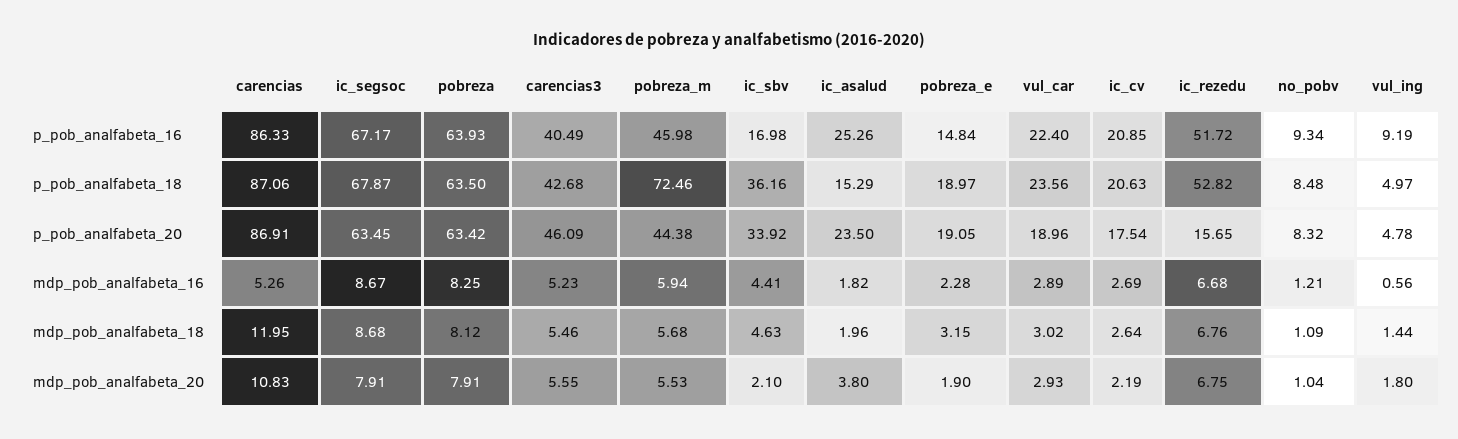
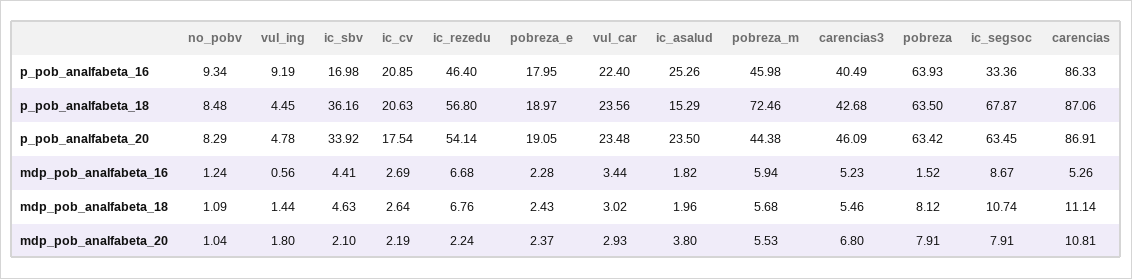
ic_segsoc, p_pob_analfabeta_16: 67.17 -> 33.36
pobreza_e, p_pob_analfabeta_16: 14.84 -> 17.95
ic_rezedu, p_pob_analfabeta_16: 51.72 -> 46.4
ic_rezedu, p_pob_analfabeta_18: 52.82 -> 56.8
vul_ing, p_pob_analfabeta_18: 4.97 -> 4.45
vul_car, p_pob_analfabeta_20: 18.96 -> 23.48
ic_rezedu, p_pob_analfabeta_20: 15.65 -> 54.14
no_pobv, p_pob_analfabeta_20: 8.32 -> 8.29
pobreza, mdp_pob_analfabeta_16: 8.25 -> 1.52
vul_car, mdp_pob_analfabeta_16: 2.89 -> 3.44
no_pobv, mdp_pob_analfabeta_16: 1.21 -> 1.24
carencias, mdp_pob_analfabeta_18: 11.95 -> 11.14
ic_segsoc, mdp_pob_analfabeta_18: 8.68 -> 10.74
pobreza_e, mdp_pob_analfabeta_18: 3.15 -> 2.43
carencias, mdp_pob_analfabeta_20: 10.83 -> 10.81
carencias3, mdp_pob_analfabeta_20: 5.55 -> 6.8
pobreza_e, mdp_pob_analfabeta_20: 1.9 -> 2.37
ic_rezedu, mdp_pob_analfabeta_20: 6.75 -> 2.24

